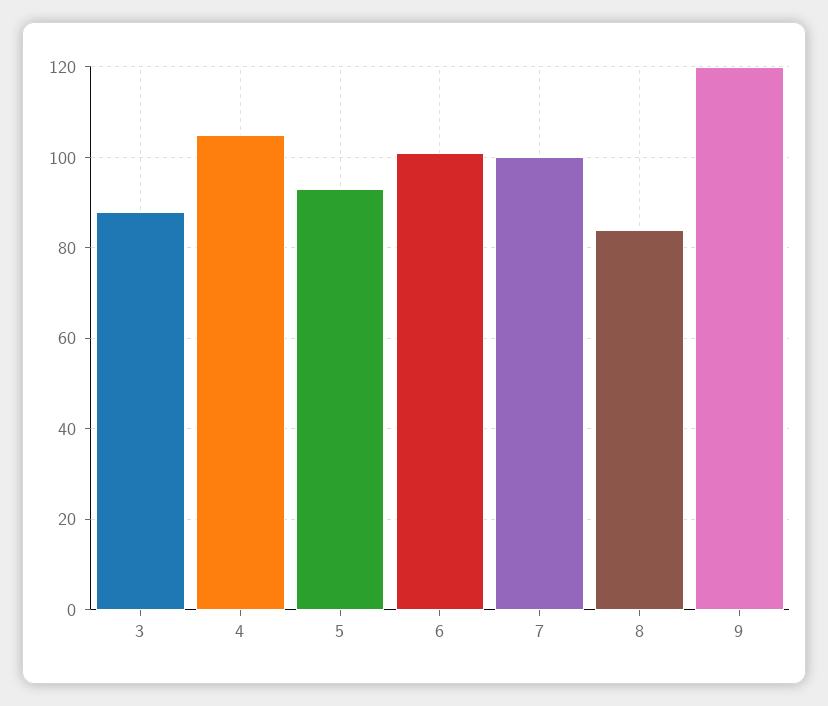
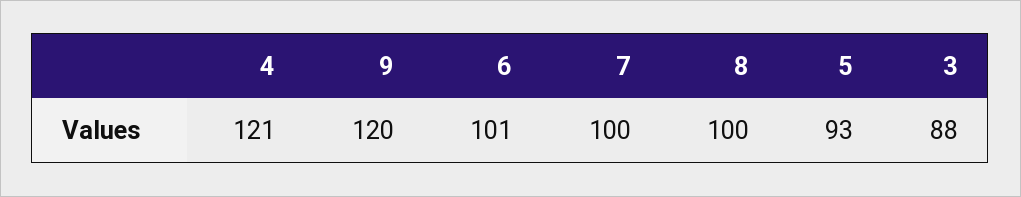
4: 105 -> 121
8: 85 -> 100

